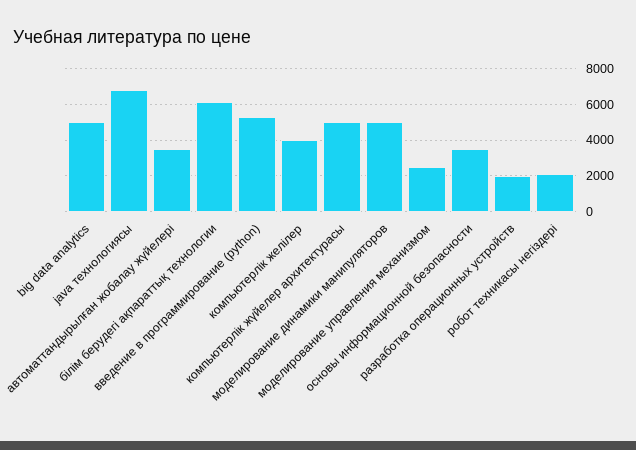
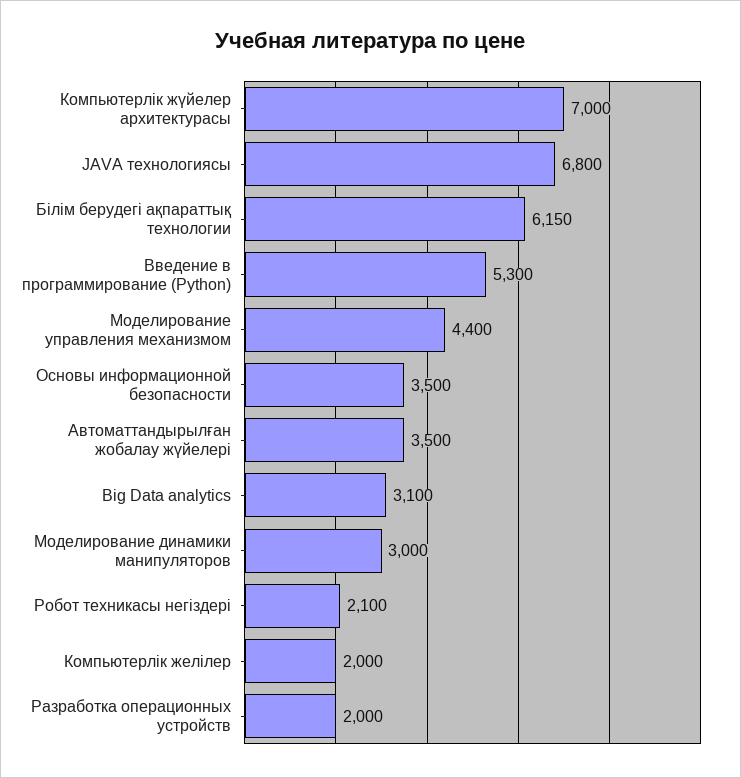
big data analytics: 5000 -> 3100
компьютерлік желілер: 4000 -> 2000
компьютерлік жүйелер архитектурасы: 5000 -> 7000
моделирование динамики манипуляторов: 5000 -> 3000
моделирование управления механизмом: 2500 -> 4400

